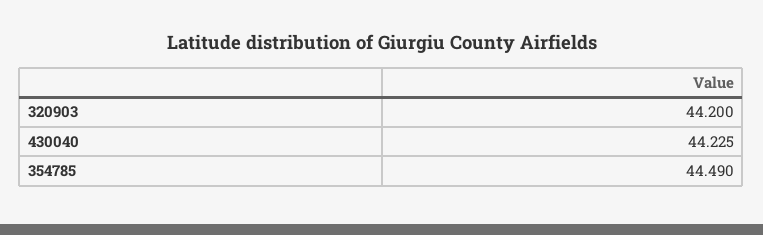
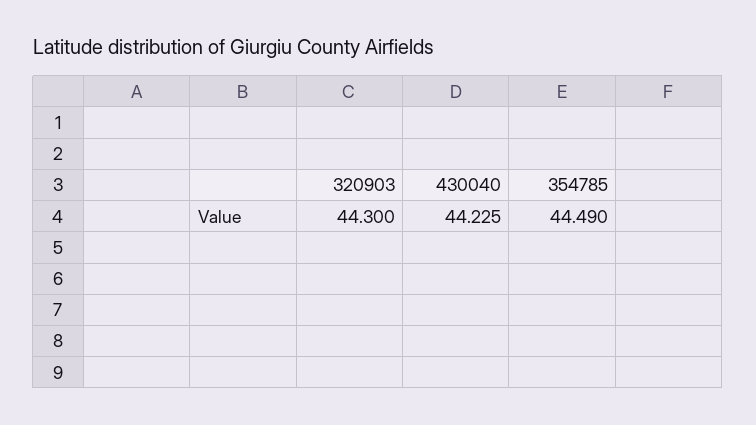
320903: 44.2 -> 44.3

